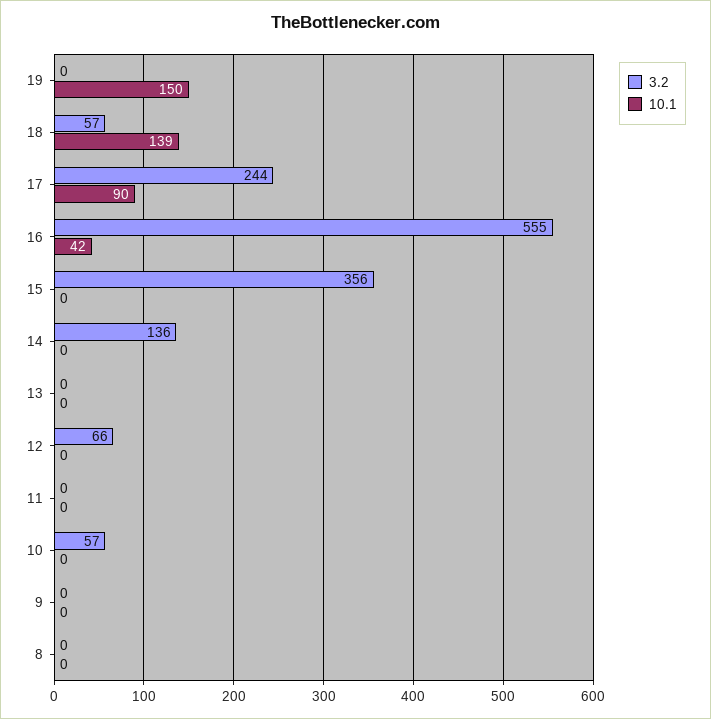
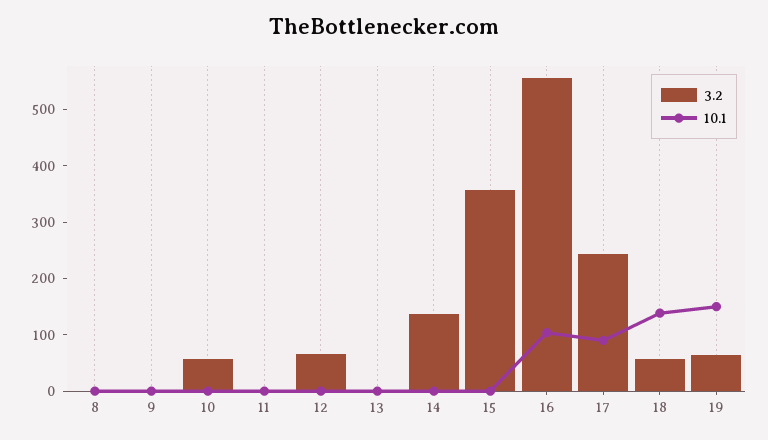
3.2, 19: 0 -> 60
10.1, 16: 42 -> 100

